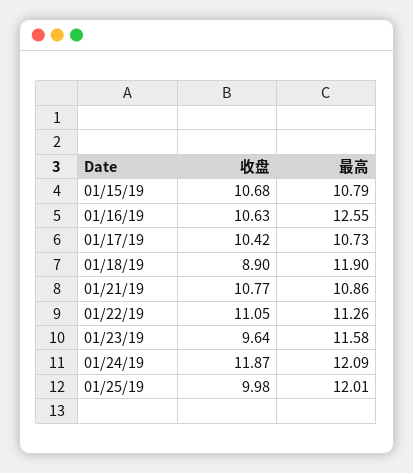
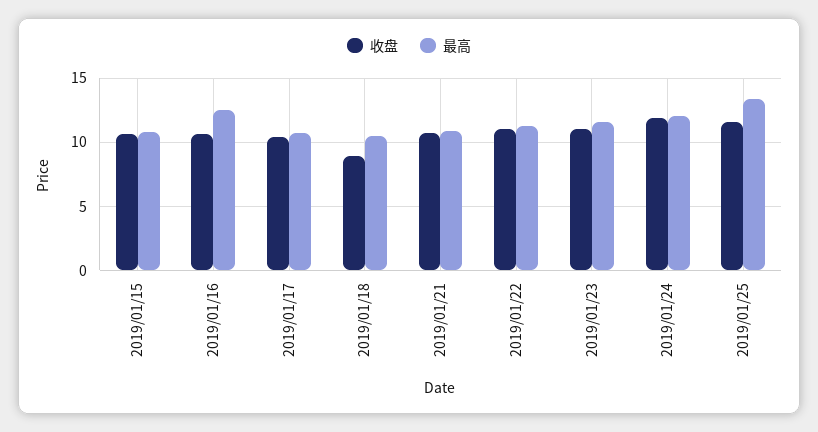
最高, 01/18/19: 11.9 -> 10.5
收盘, 01/23/19: 9.64 -> 11
收盘, 01/25/19: 9.98 -> 11.5
最高, 01/25/19: 12.01 -> 13.5

